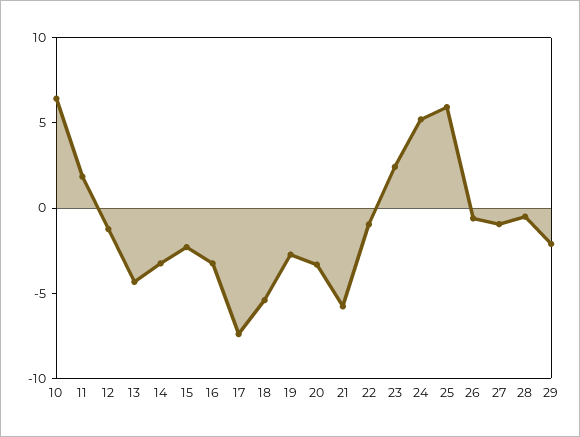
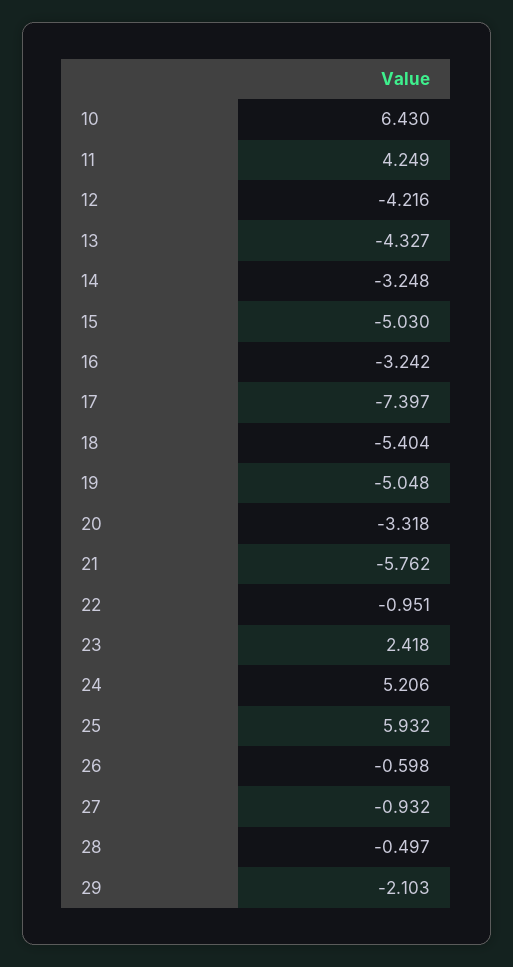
11: 2 -> 4.249
12: -1 -> -4.216
15: -2 -> -5.03
19: -3 -> -5.048

